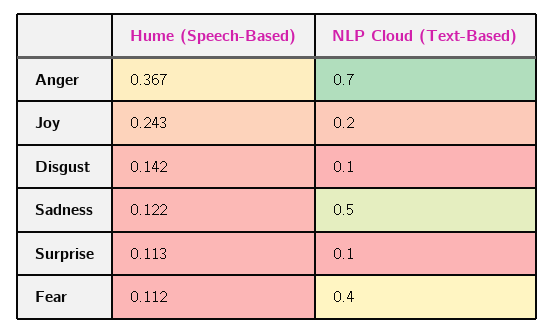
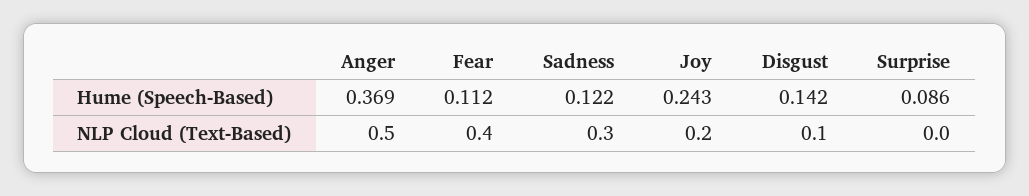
Hume (Speech-Based), Anger: 0.367 -> 0.369
NLP Cloud (Text-Based), Anger: 0.7 -> 0.5
NLP Cloud (Text-Based), Sadness: 0.5 -> 0.3
Hume (Speech-Based), Surprise: 0.113 -> 0.086
NLP Cloud (Text-Based), Surprise: 0.1 -> 0

